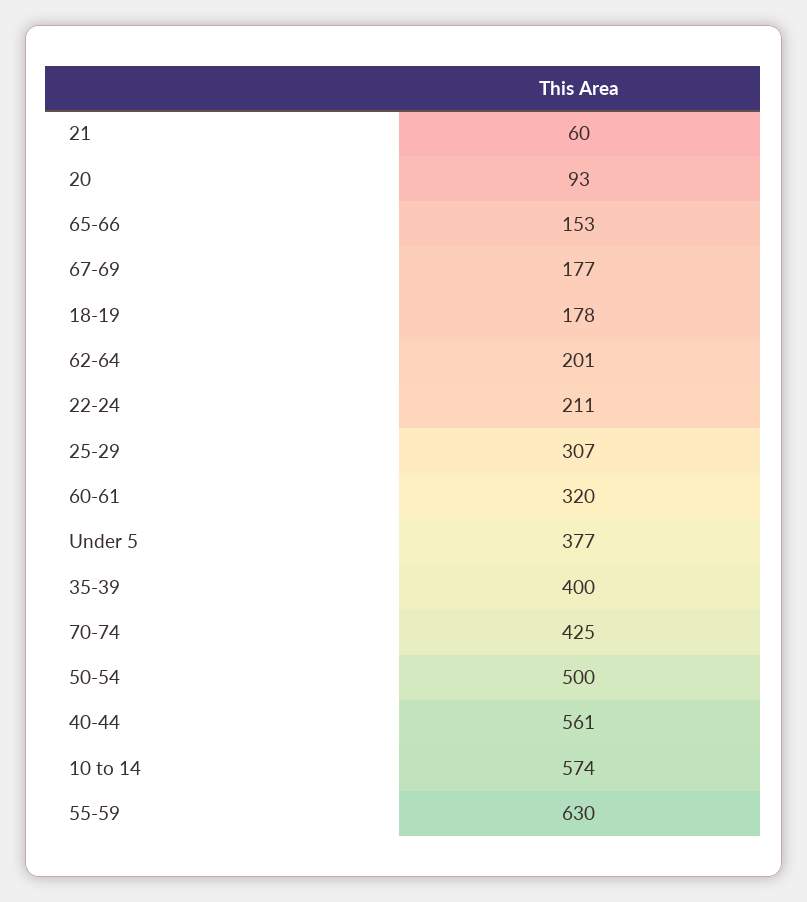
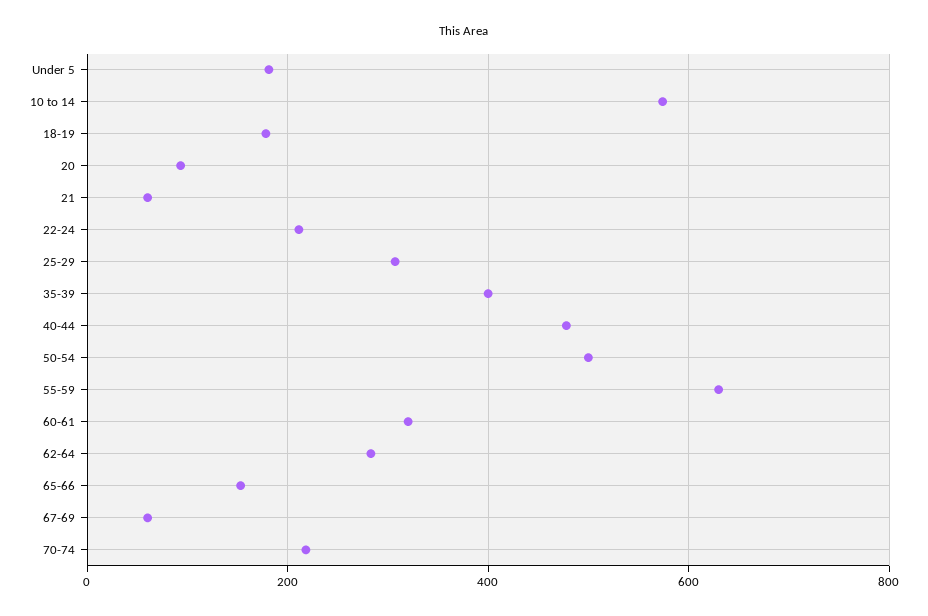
67-69: 177 -> 60
62-64: 201 -> 280
Under 5: 377 -> 180
70-74: 425 -> 220
40-44: 561 -> 480

